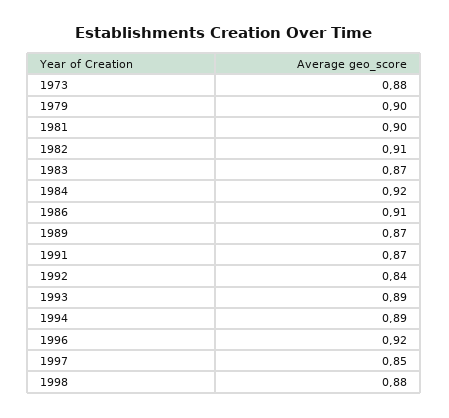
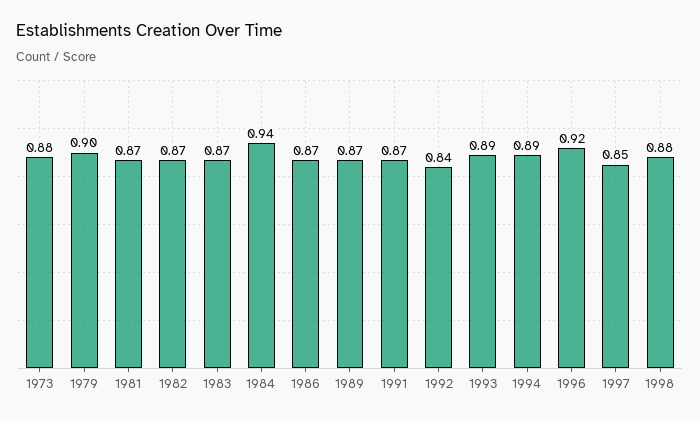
1981: 0.9 -> 0.87
1982: 0.91 -> 0.87
1984: 0.92 -> 0.94
1986: 0.91 -> 0.87

